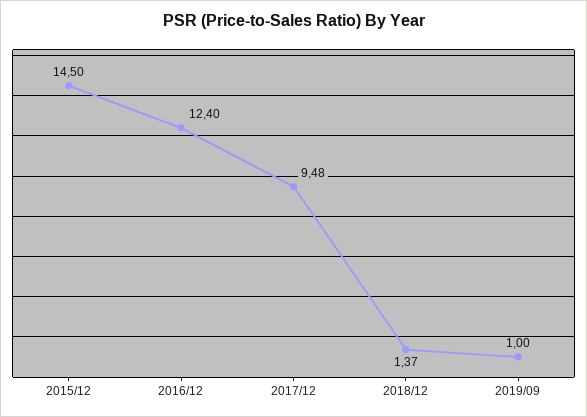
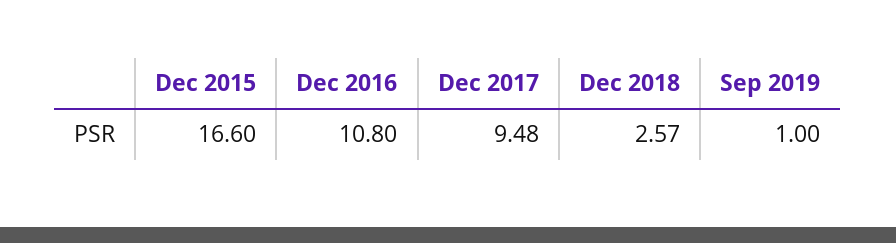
2015/12: 14.5 -> 16.6
2016/12: 12.4 -> 10.8
2018/12: 1.37 -> 2.57

